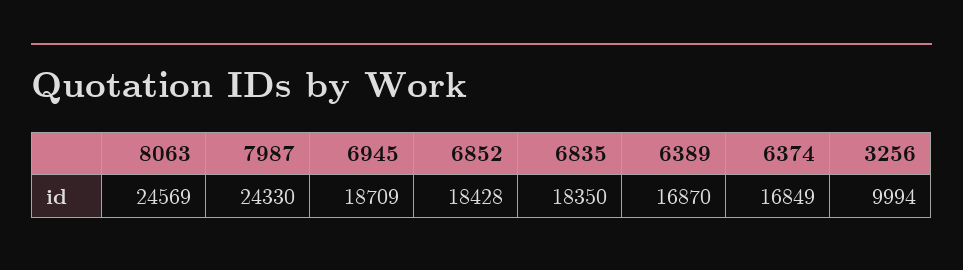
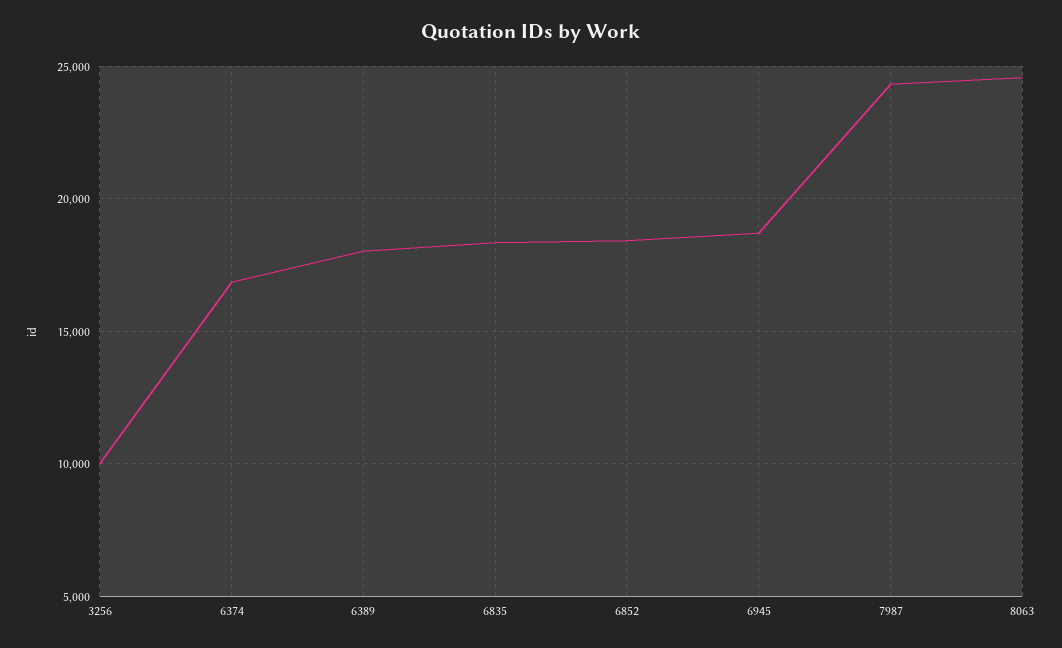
6389: 16870 -> 18000

